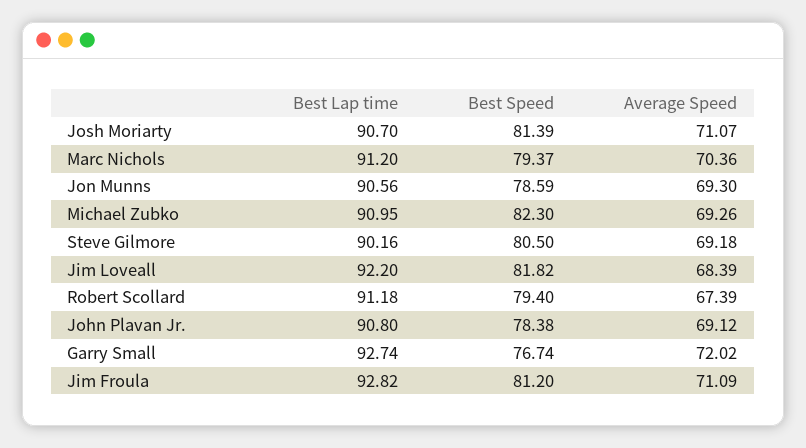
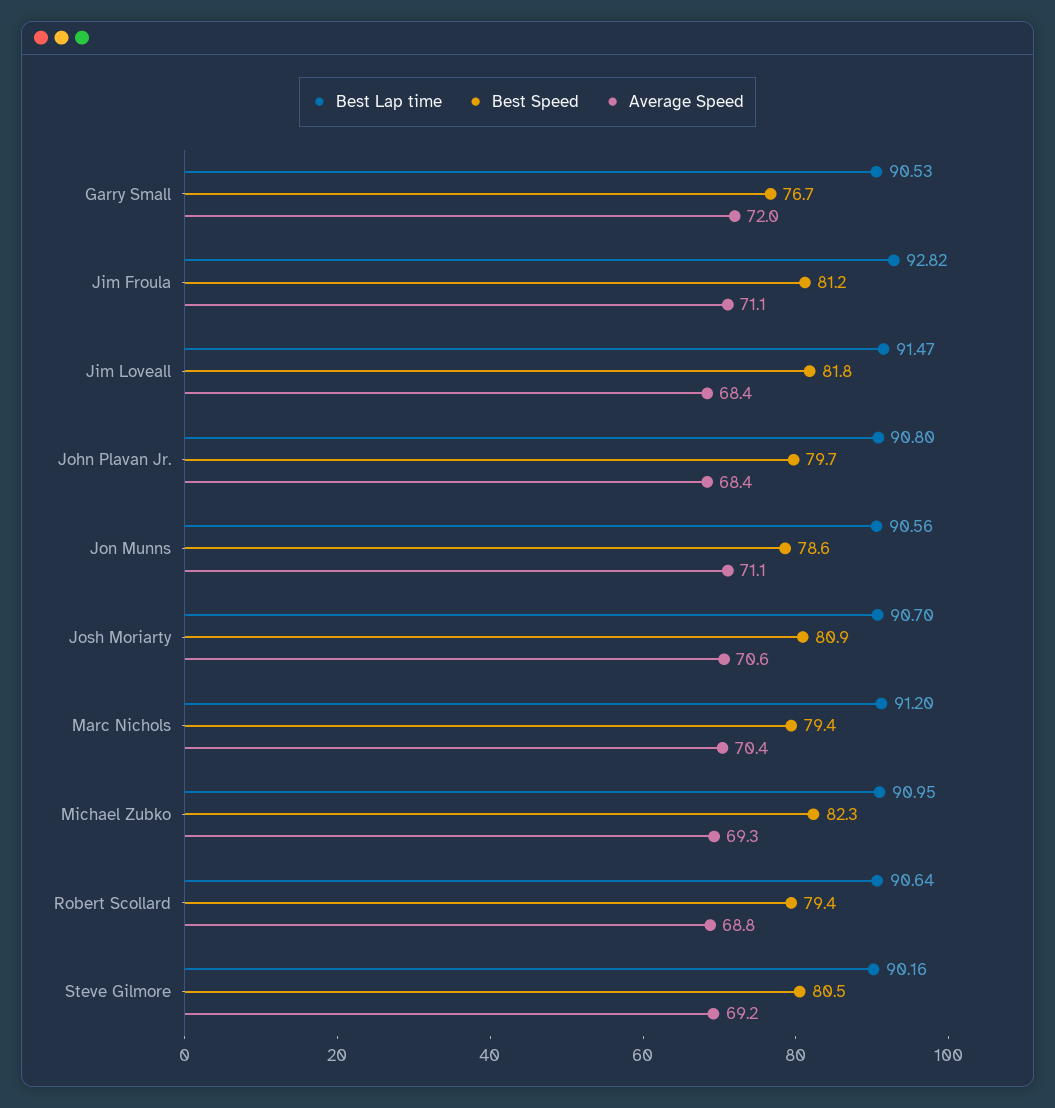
Best Speed, Josh Moriarty: 81.39 -> 80.9
Average Speed, Josh Moriarty: 71.07 -> 70.6
Average Speed, Jon Munns: 69.3 -> 71.1
Best Lap time, Jim Loveall: 92.2 -> 91.47
Best Lap time, Robert Scollard: 91.18 -> 90.64
Average Speed, Robert Scollard: 67.39 -> 68.8
Best Speed, John Plavan Jr.: 78.38 -> 79.7
Average Speed, John Plavan Jr.: 69.12 -> 68.4
Best Lap time, Garry Small: 92.74 -> 90.53

